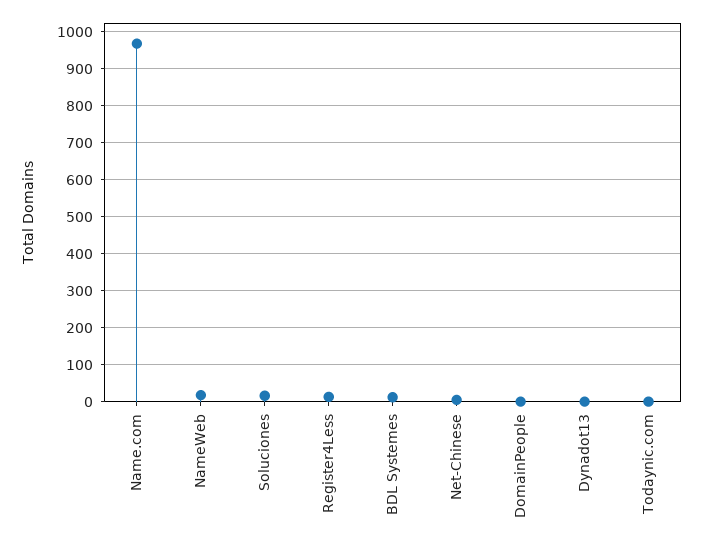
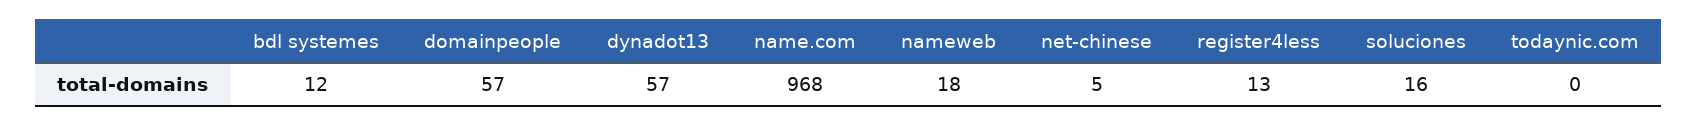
DomainPeople: 0 -> 57
Dynadot13: 0 -> 57

